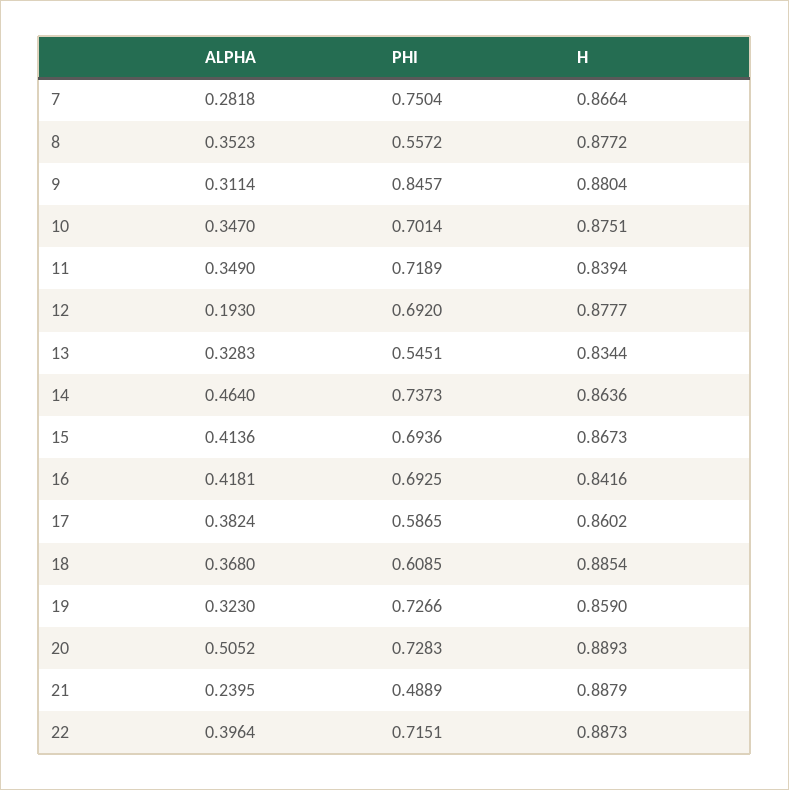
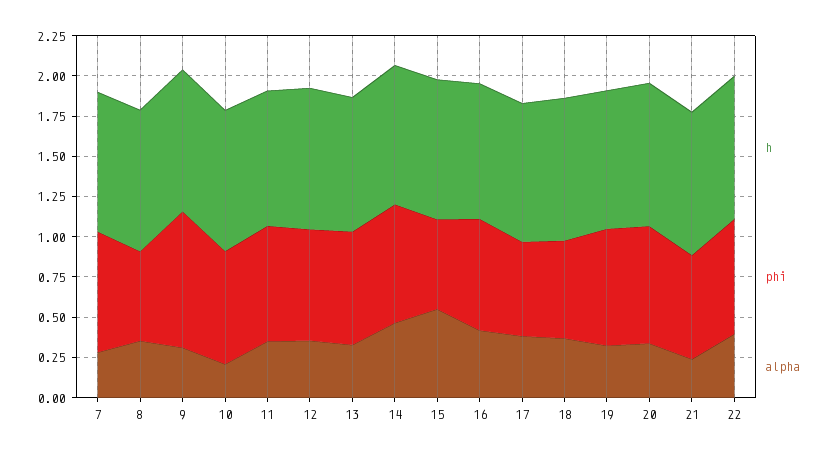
ALPHA, 10: 0.347 -> 0.2
ALPHA, 12: 0.193 -> 0.35
PHI, 13: 0.5451 -> 0.7
ALPHA, 15: 0.4136 -> 0.55
PHI, 15: 0.6936 -> 0.55
ALPHA, 20: 0.5052 -> 0.35
PHI, 21: 0.4889 -> 0.65

